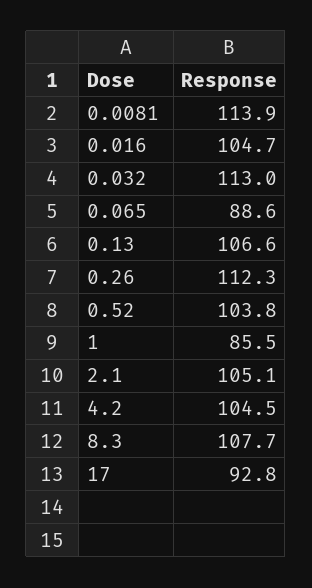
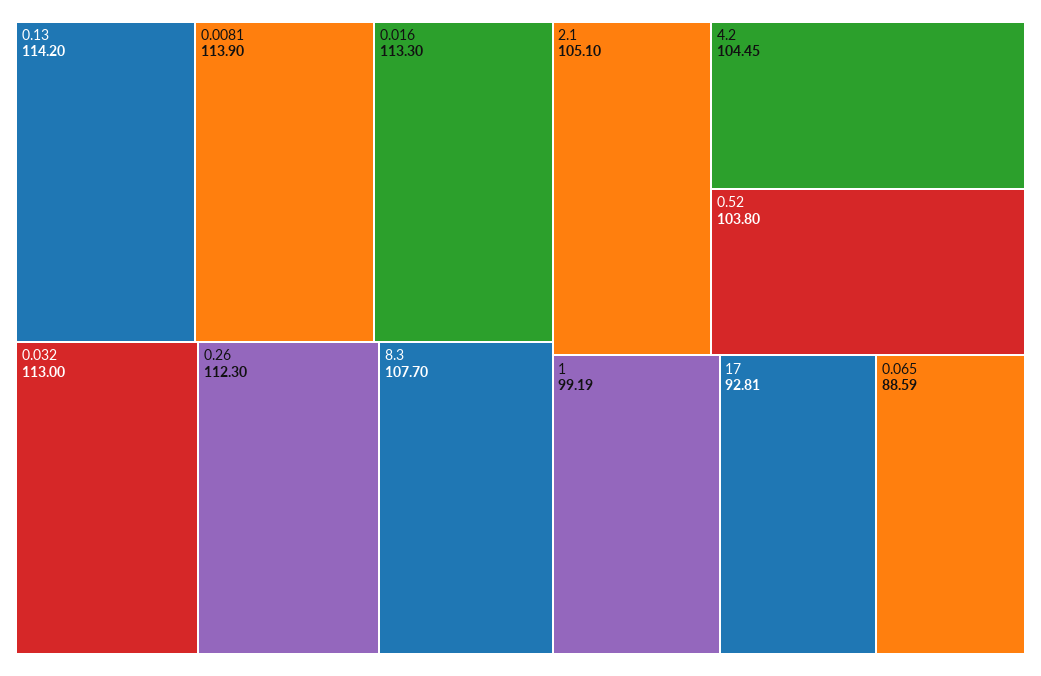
0.016: 104.7 -> 113.3
0.13: 106.6 -> 114.2
1: 85.5 -> 99.19

